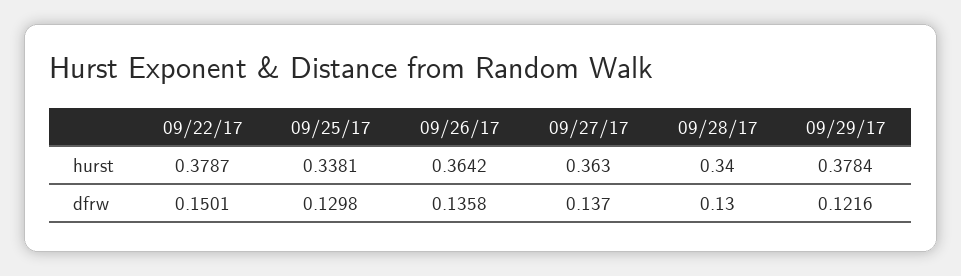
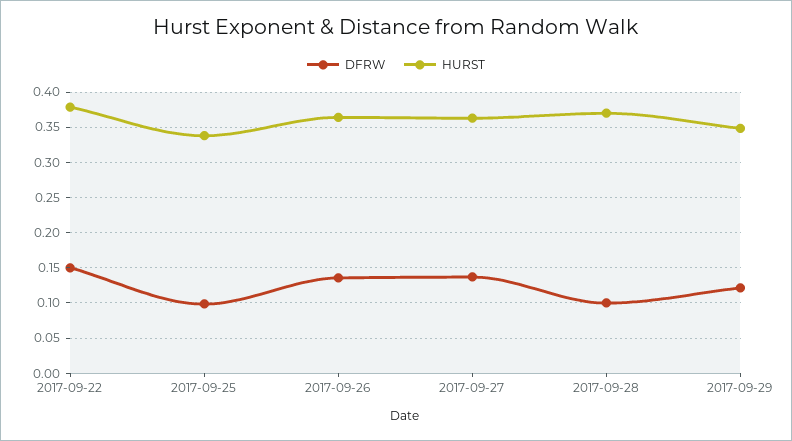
hurst, 09/28/17: 0.34 -> 0.37
hurst, 09/29/17: 0.3784 -> 0.35
dfrw, 09/25/17: 0.1298 -> 0.1
dfrw, 09/28/17: 0.13 -> 0.1

